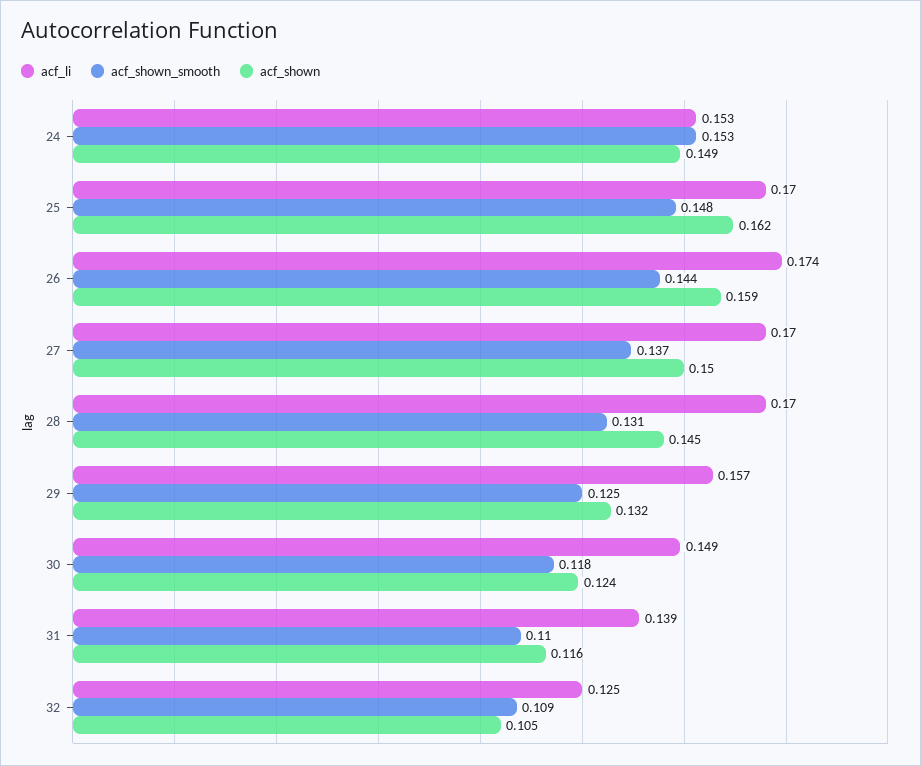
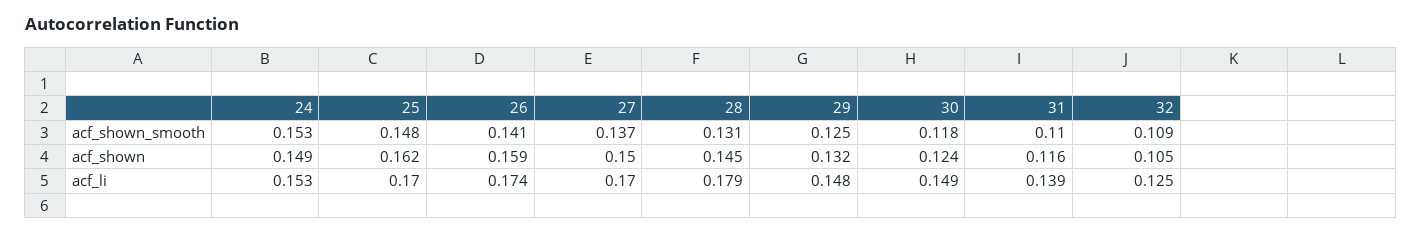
acf_shown_smooth, 26: 0.144 -> 0.141
acf_li, 28: 0.17 -> 0.179
acf_li, 29: 0.157 -> 0.148

